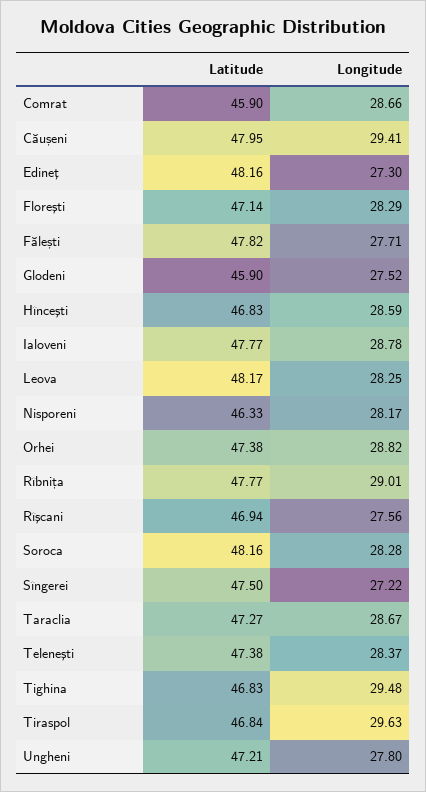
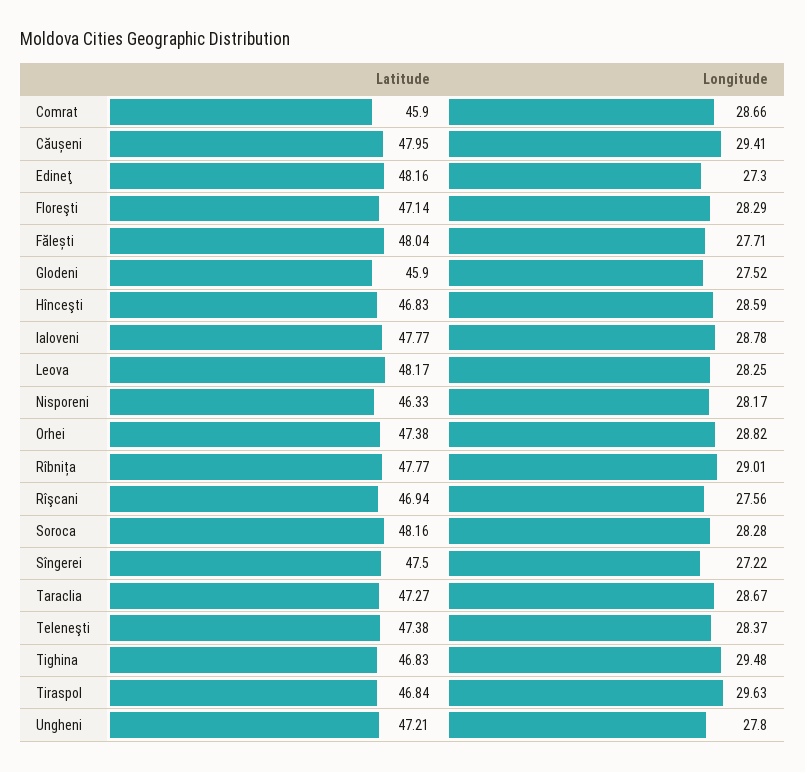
Latitude, Fălești: 47.82 -> 48.04

